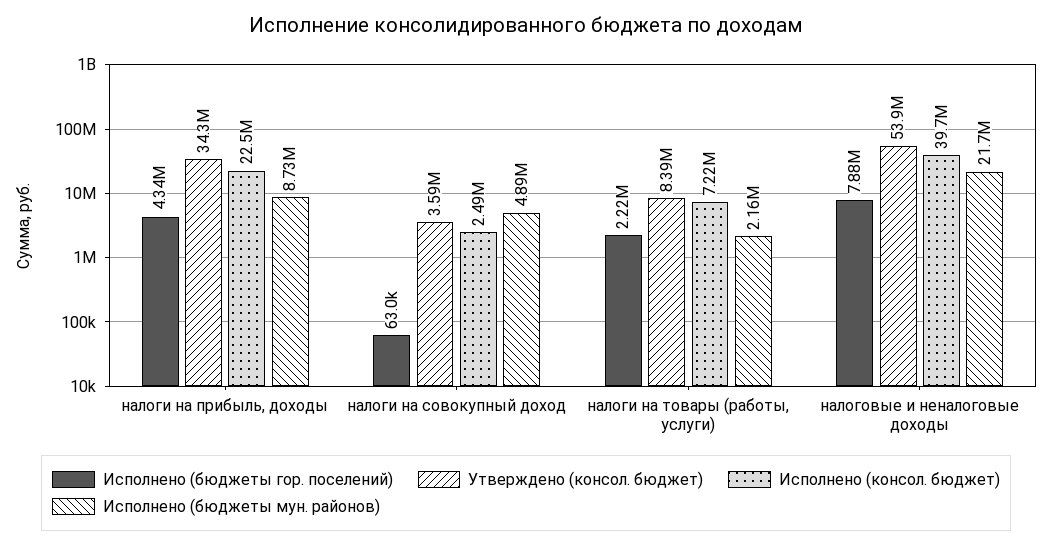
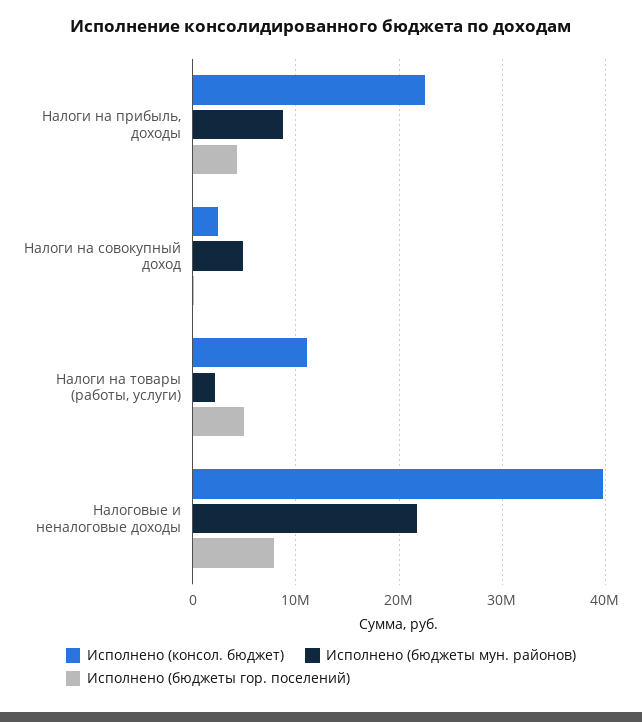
Утверждено (консол. бюджет), налоги на прибыль, доходы: 34300000 -> none
Утверждено (консол. бюджет), налоги на совокупный доход: 3590000 -> none
Исполнено (бюджеты гор. поселений), налоги на товары (работы, услуги): 2220000 -> 5000000
Утверждено (консол. бюджет), налоги на товары (работы, услуги): 8390000 -> none
Исполнено (консол. бюджет), налоги на товары (работы, услуги): 7220000 -> 11000000
Утверждено (консол. бюджет), налоговые и неналоговые доходы: 53900000 -> none

